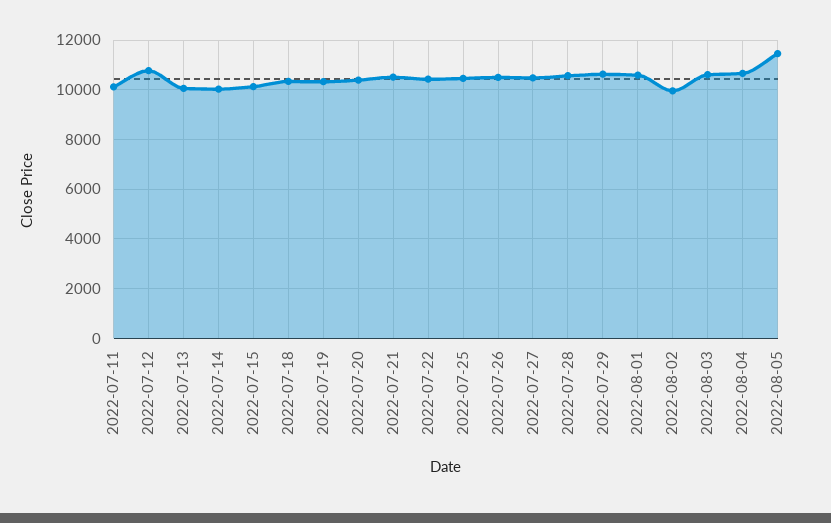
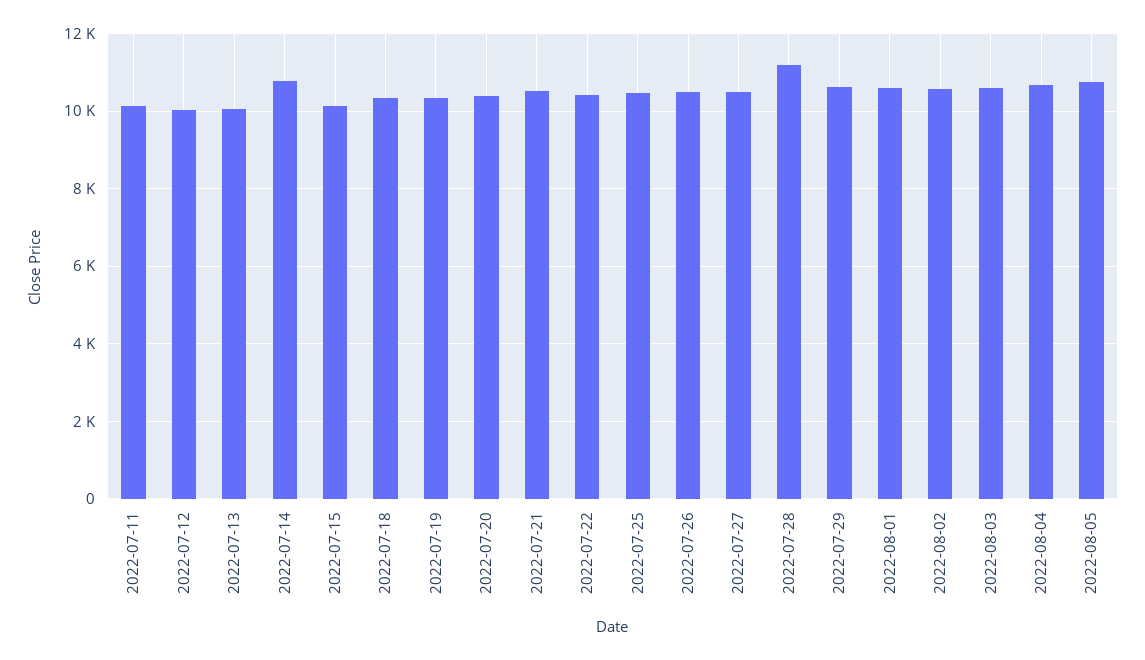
2022-07-12: 10750 -> 10000
2022-07-14: 10000 -> 10800
2022-07-28: 10500 -> 11200
2022-08-02: 10000 -> 10600
2022-08-05: 11500 -> 10800

